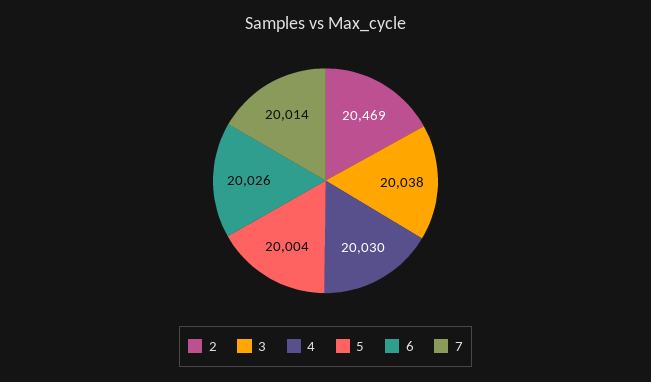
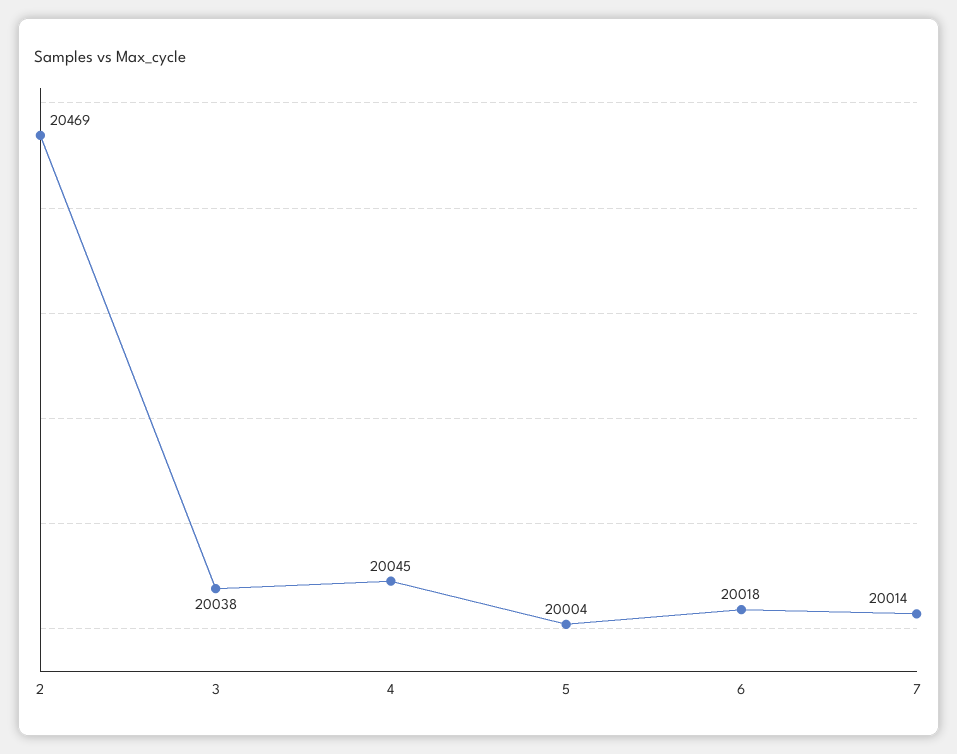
4: 20030 -> 20045
6: 20026 -> 20018

